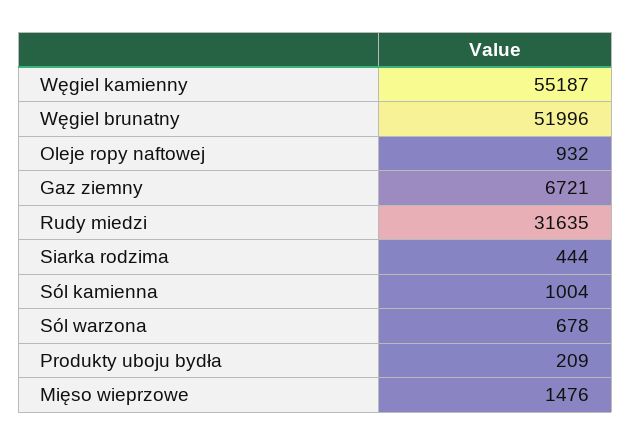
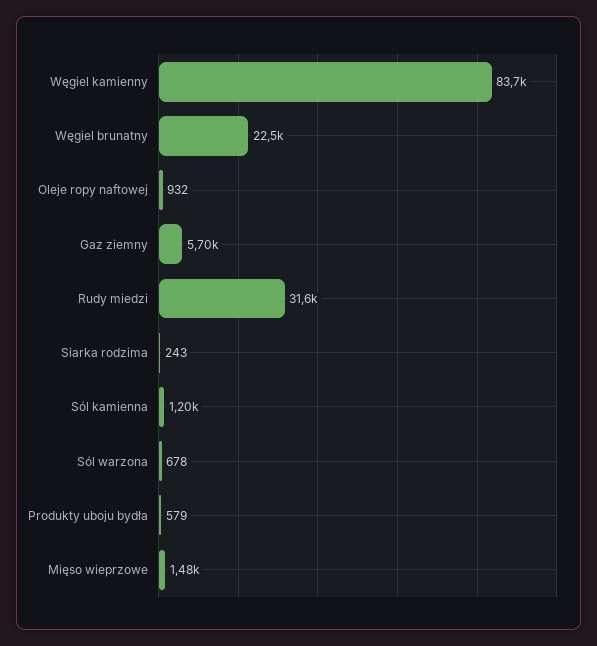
Węgiel kamienny: 55187 -> 83700
Węgiel brunatny: 51996 -> 22500
Gaz ziemny: 6721 -> 5700
Siarka rodzima: 444 -> 243
Sól kamienna: 1004 -> 1200
Produkty uboju bydła: 209 -> 579

